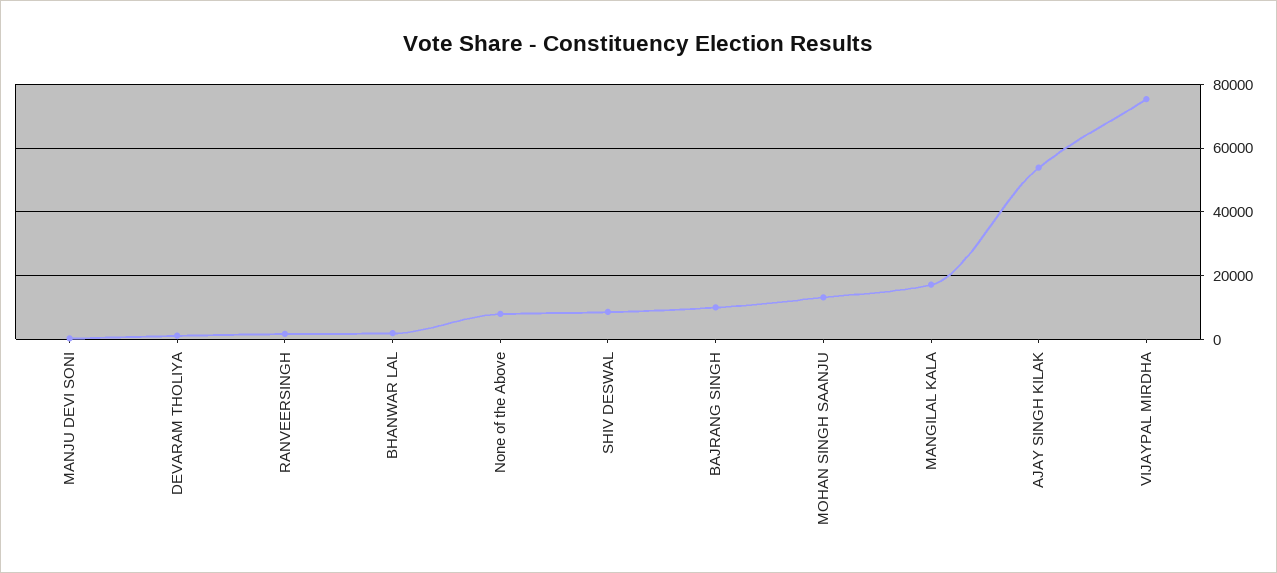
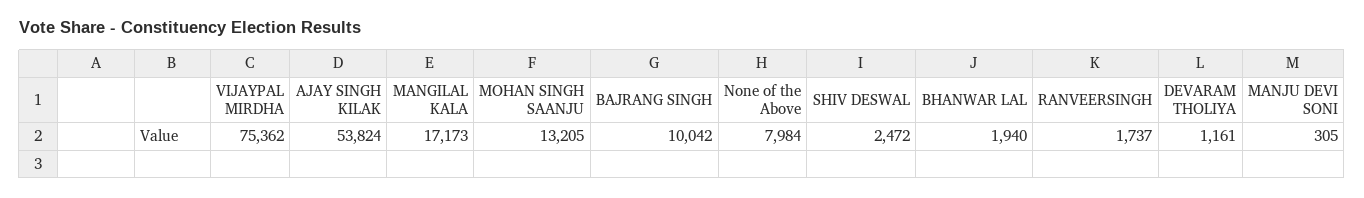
SHIV DESWAL: 8000 -> 2472

